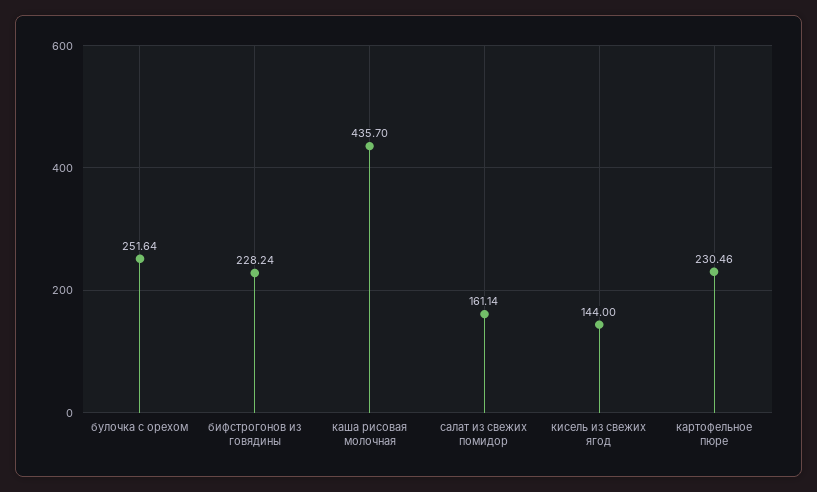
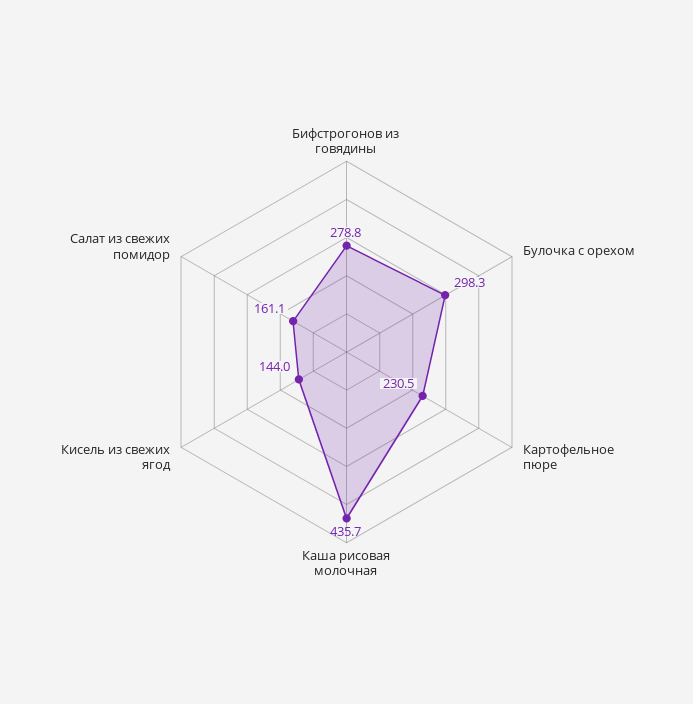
булочка с орехом: 251.64 -> 298.3
бифстрогонов из говядины: 228.24 -> 278.8

